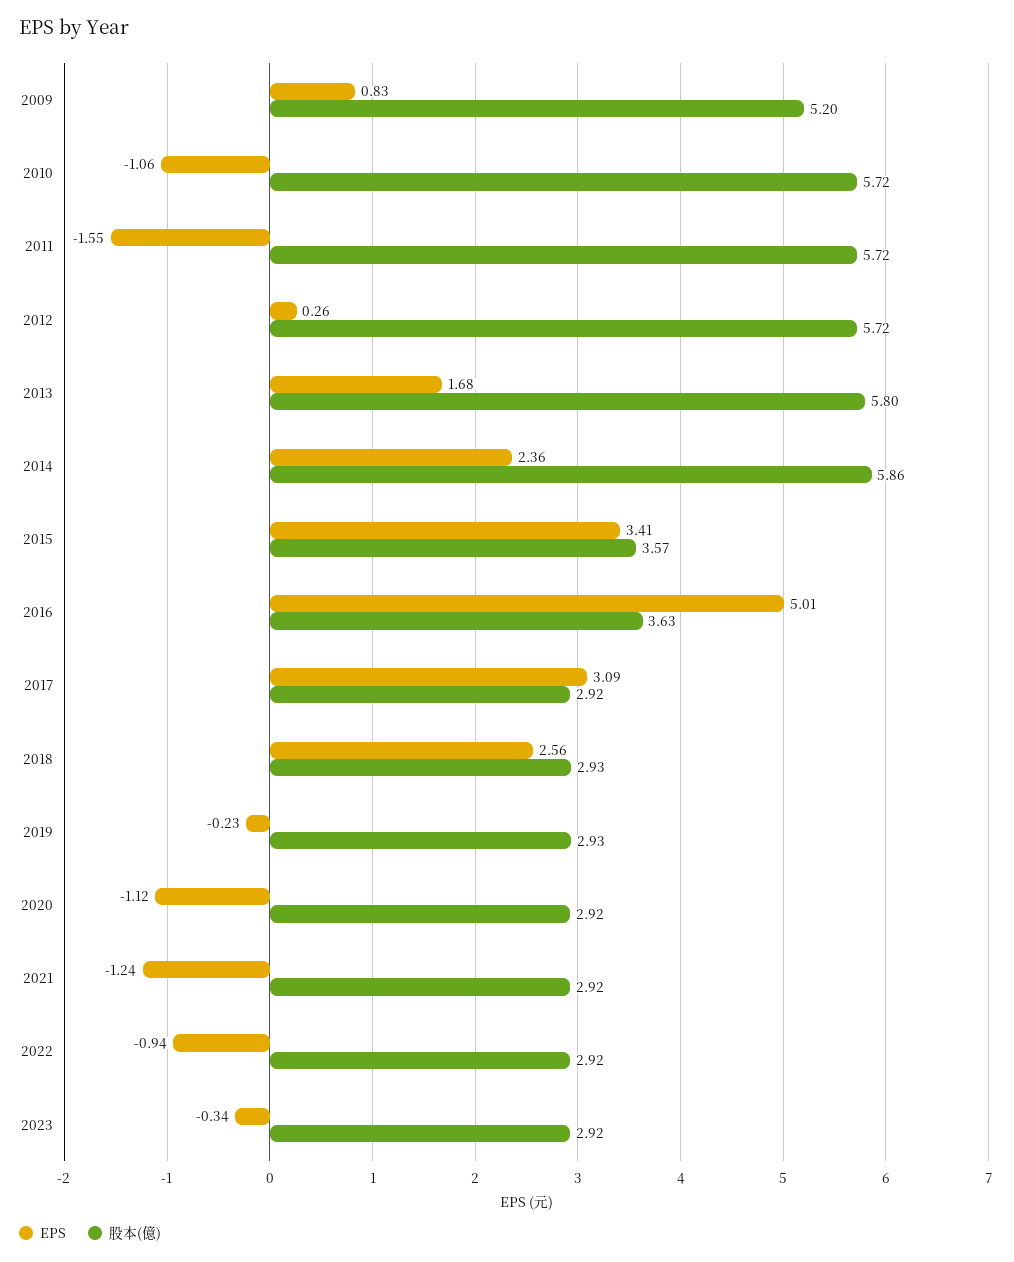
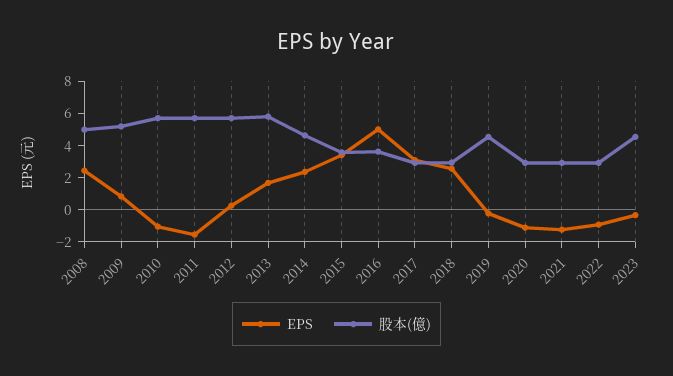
股本(億), 2014: 5.86 -> 4.5
股本(億), 2019: 2.93 -> 4.5
股本(億), 2023: 2.92 -> 4.5
EPS, 2008: none -> 2.5
股本(億), 2008: none -> 5

